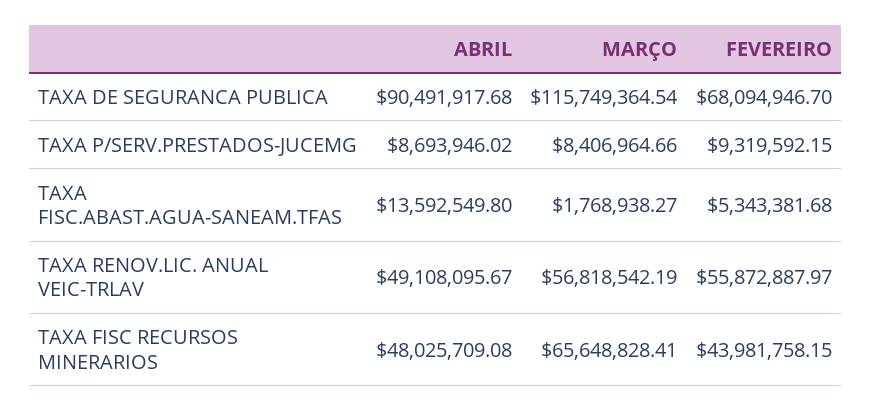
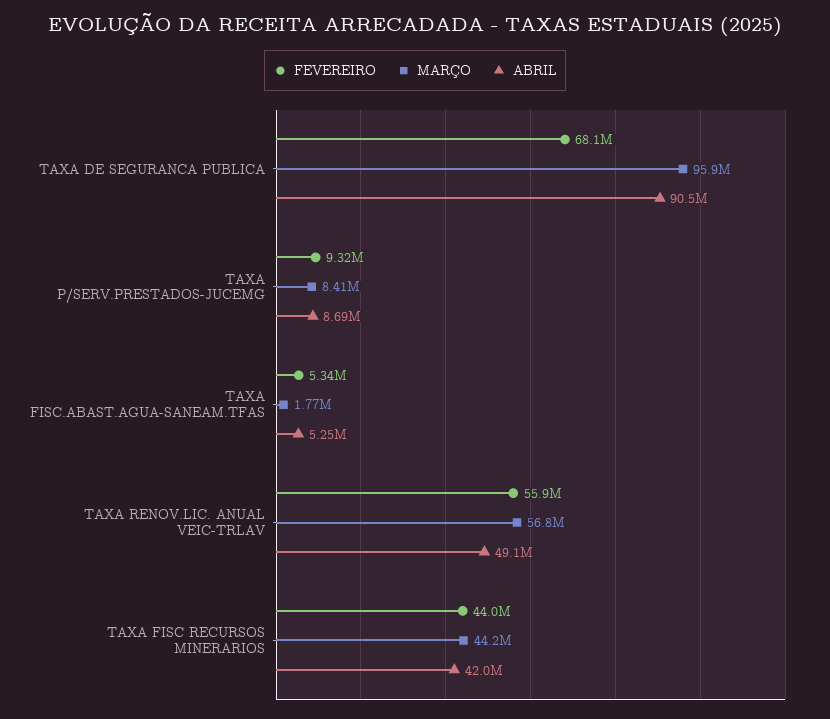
MARÇO, TAXA DE SEGURANCA PUBLICA: 115749364.54 -> 95900000
ABRIL, TAXA FISC.ABAST.AGUA-SANEAM.TFAS: 13592549.8 -> 5250000
ABRIL, TAXA FISC RECURSOS MINERARIOS: 48025709.08 -> 42000000
MARÇO, TAXA FISC RECURSOS MINERARIOS: 65648828.41 -> 44200000

